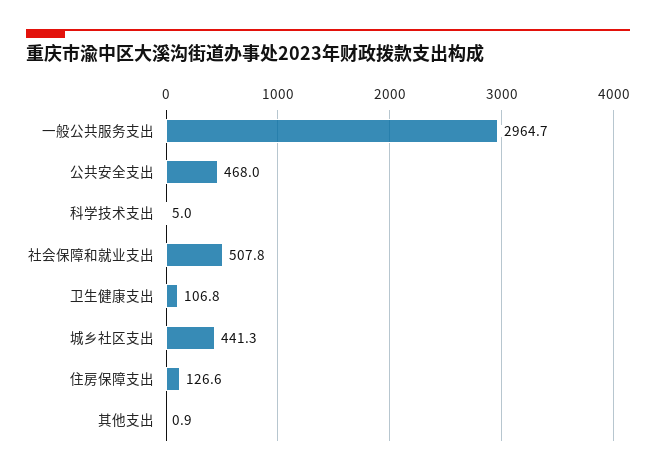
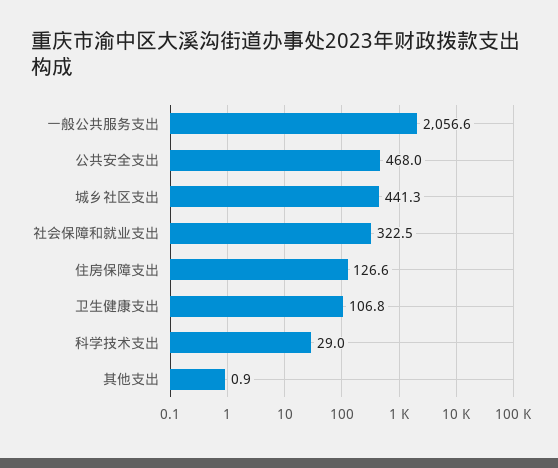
一般公共服务支出: 2964.7 -> 2056.6
科学技术支出: 5 -> 29
社会保障和就业支出: 507.8 -> 322.5

